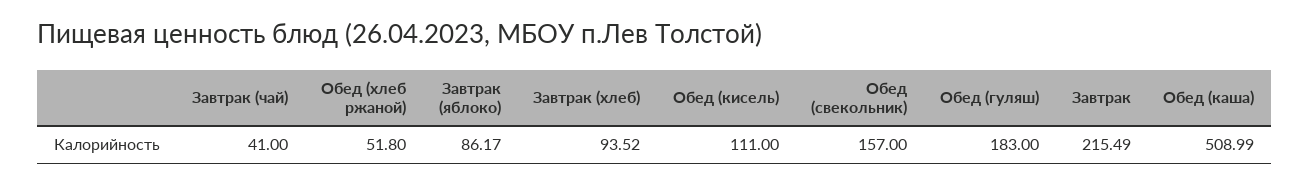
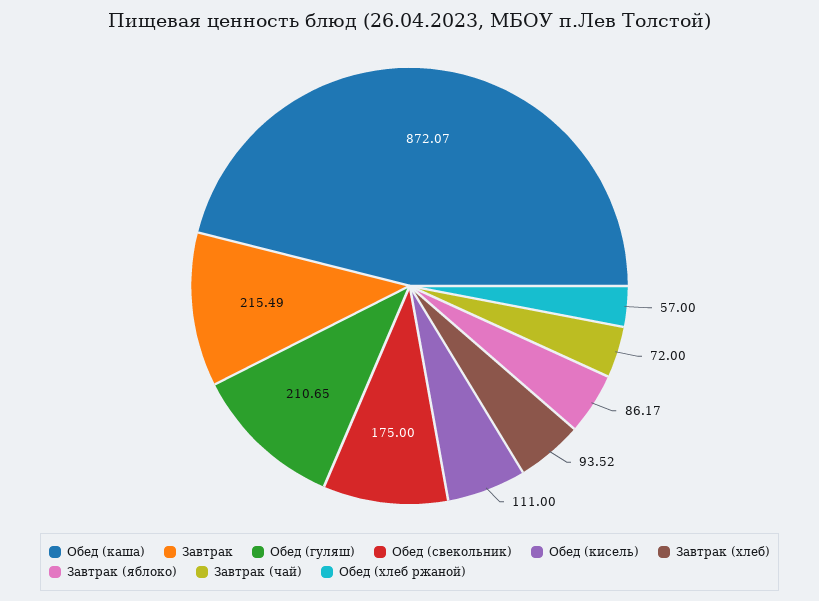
Завтрак (чай): 41 -> 72
Обед (хлеб ржаной): 51.8 -> 57
Обед (свекольник): 157 -> 175
Обед (гуляш): 183 -> 210.65
Обед (каша): 508.99 -> 872.07

